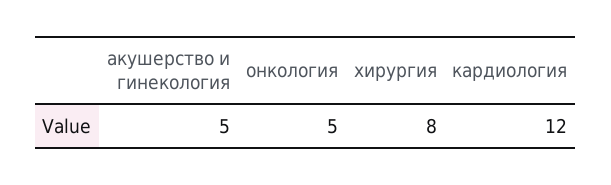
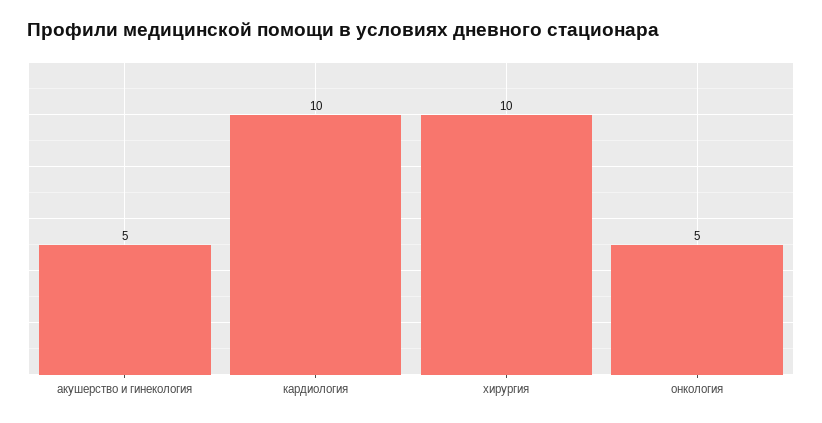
хирургия: 8 -> 10
кардиология: 12 -> 10

